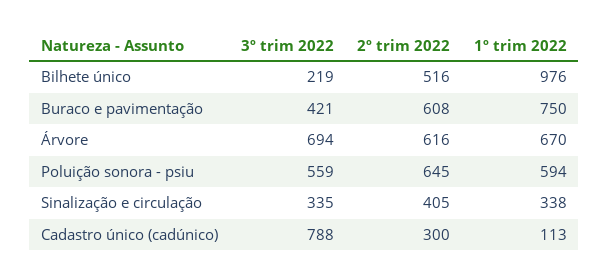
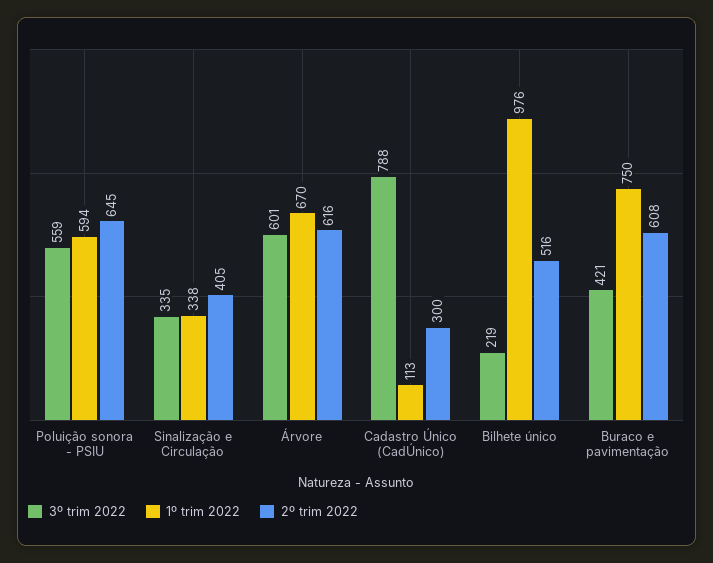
3º trim 2022, Árvore: 694 -> 601

